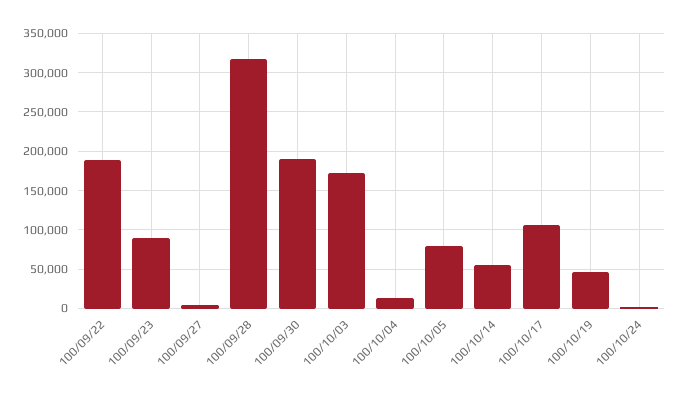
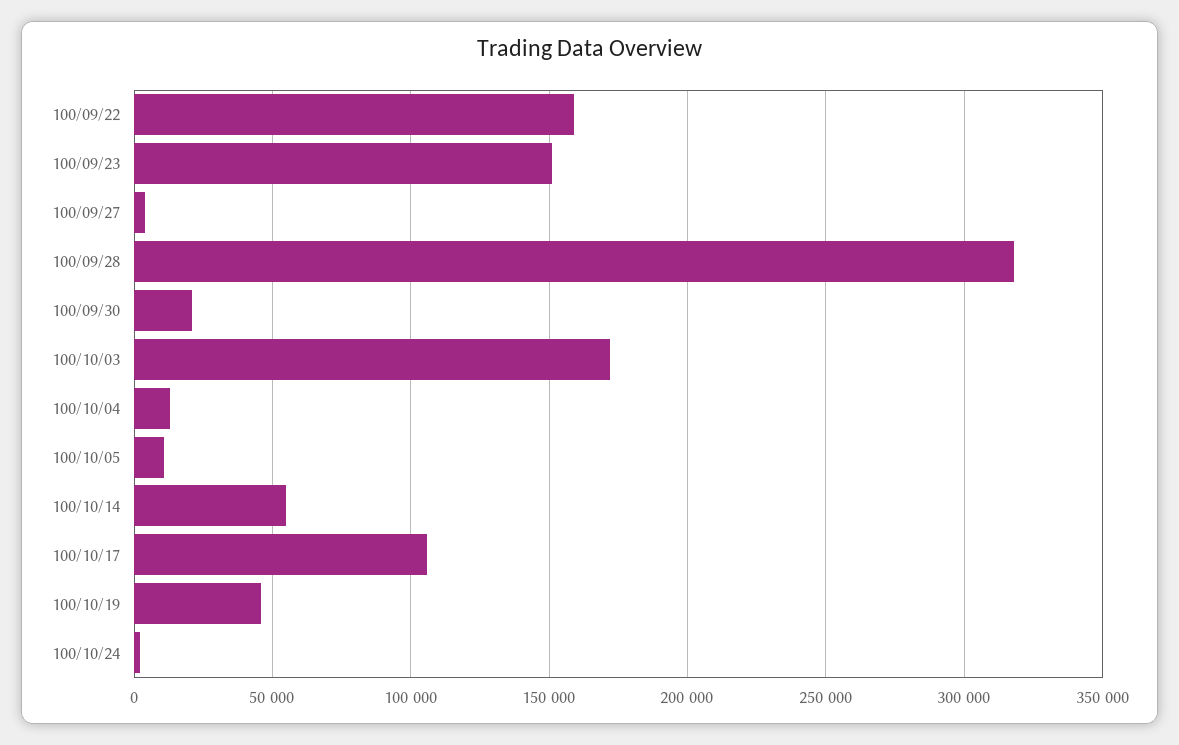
100/09/22: 190000 -> 160000
100/09/23: 90000 -> 150000
100/09/30: 190000 -> 20000
100/10/05: 80000 -> 10000

